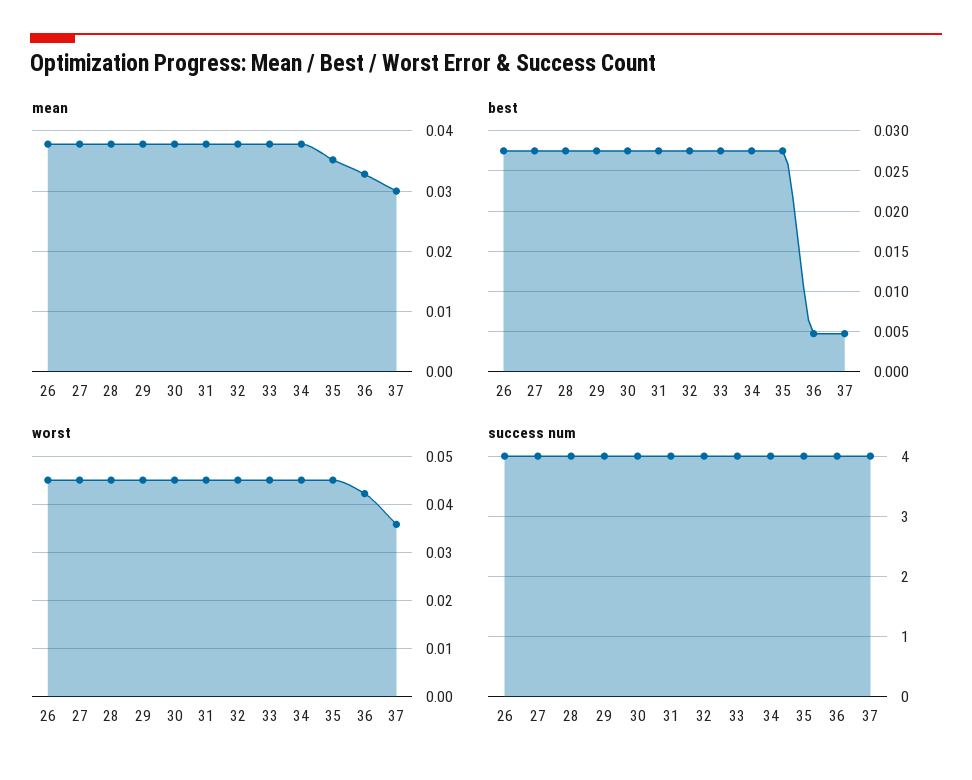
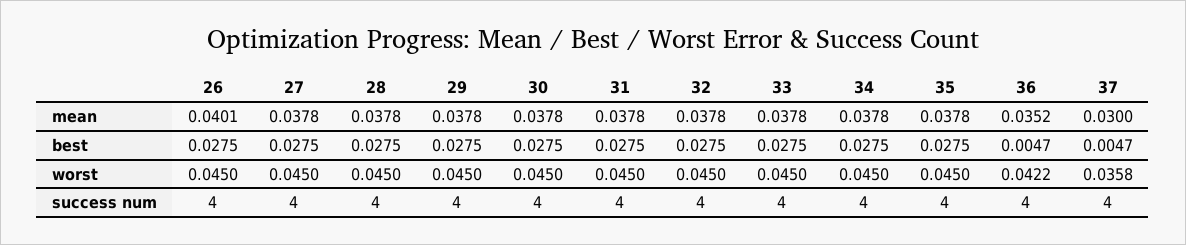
mean, 26: 0.038 -> 0.0401
mean, 35: 0.035 -> 0.0378
mean, 36: 0.033 -> 0.0352

